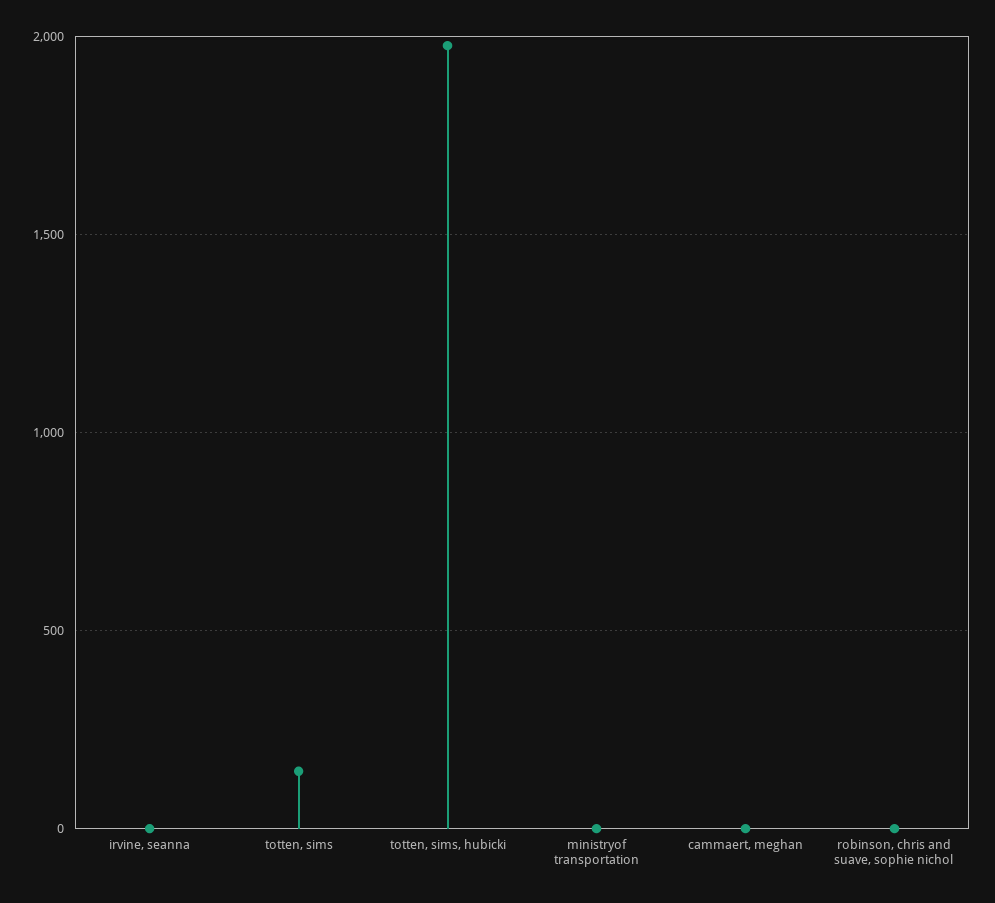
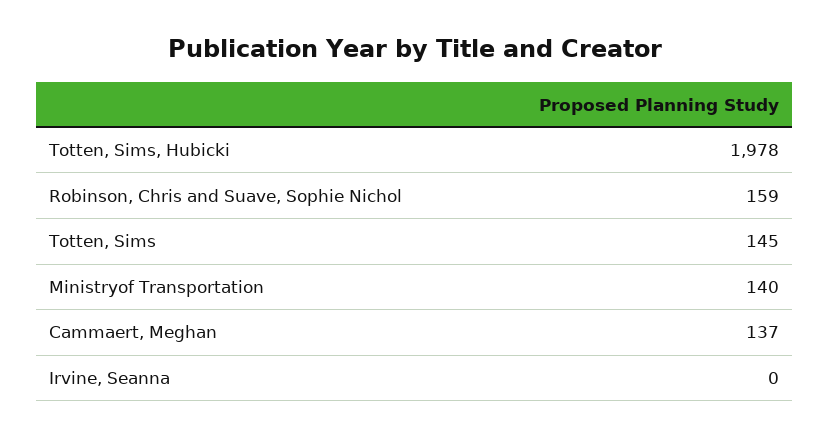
ministryof transportation: 0 -> 140
cammaert, meghan: 0 -> 137
robinson, chris and suave, sophie nichol: 0 -> 159

